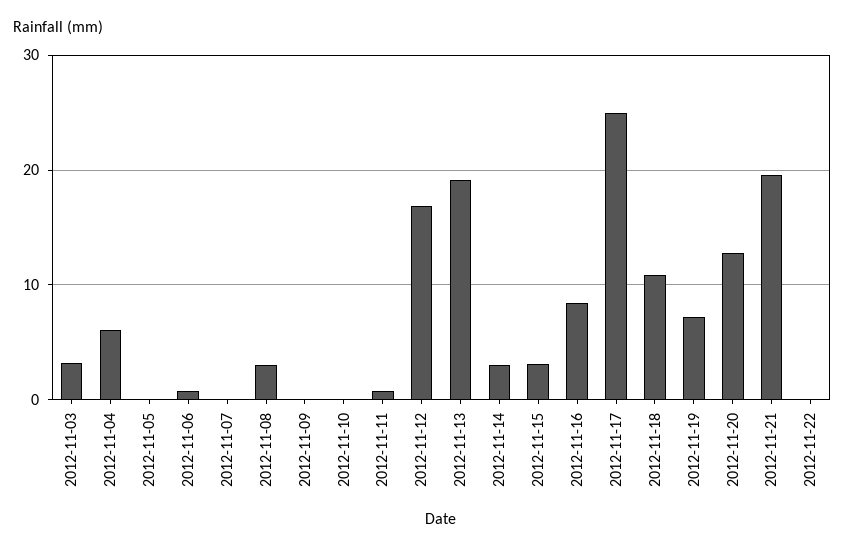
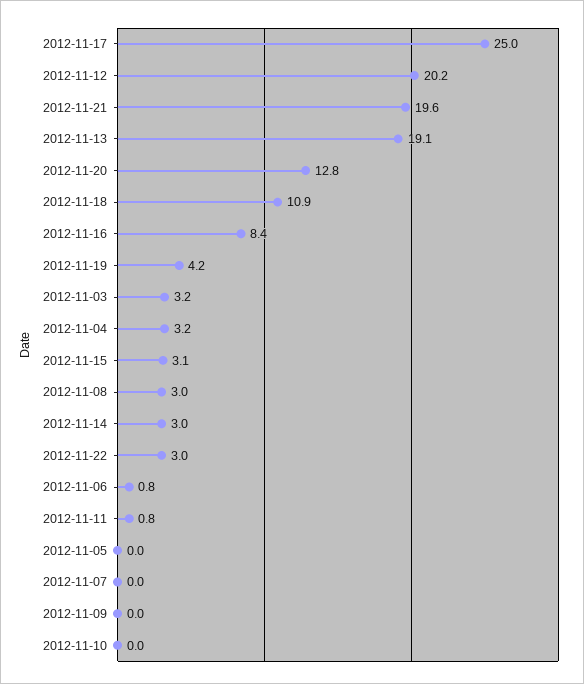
2012-11-04: 6 -> 3.2
2012-11-12: 17 -> 20.2
2012-11-19: 7 -> 4.2
2012-11-22: 0 -> 3

